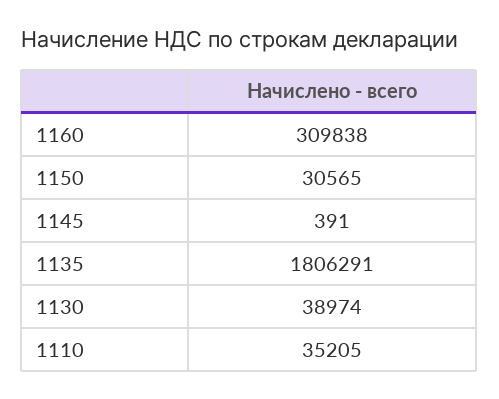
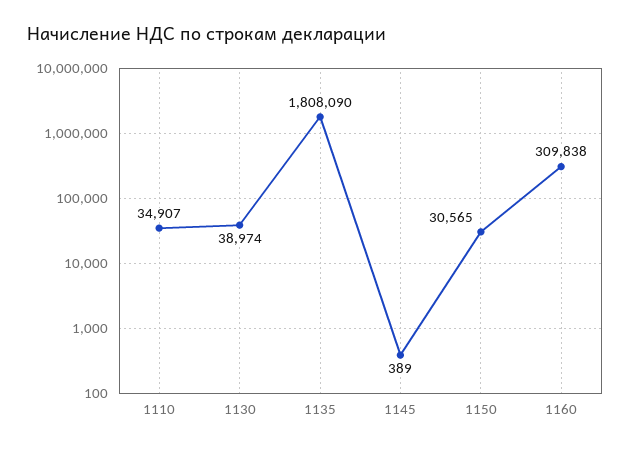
1145: 391 -> 389
1135: 1806291 -> 1808090
1110: 35205 -> 34907

